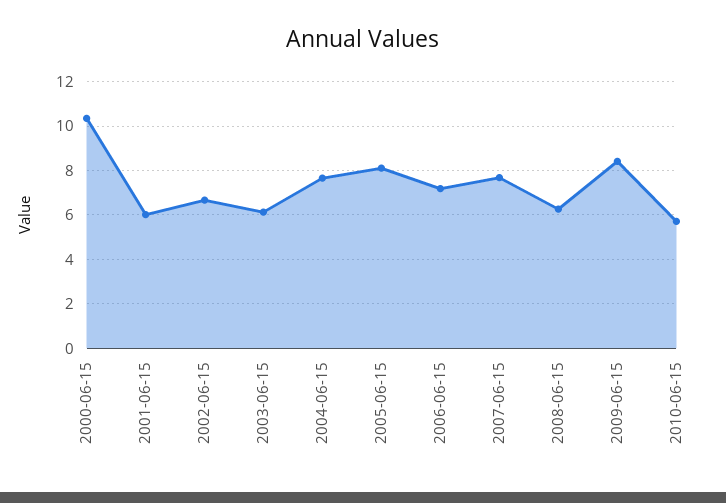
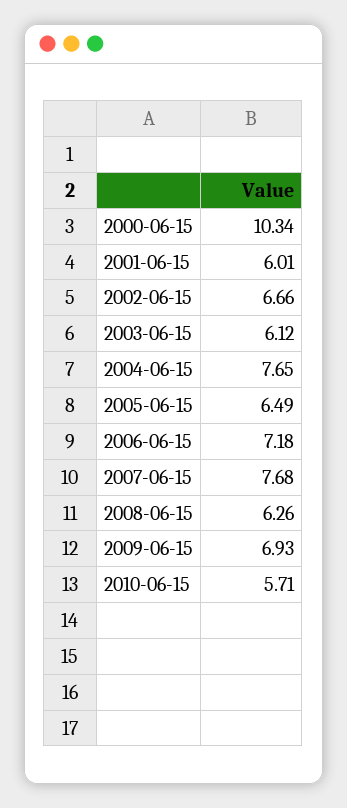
2005-06-15: 8 -> 6.49
2009-06-15: 8.5 -> 6.93

